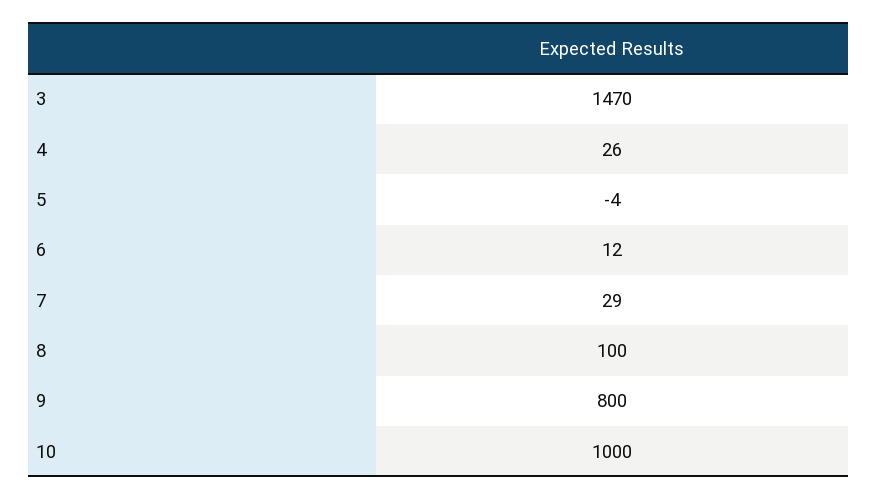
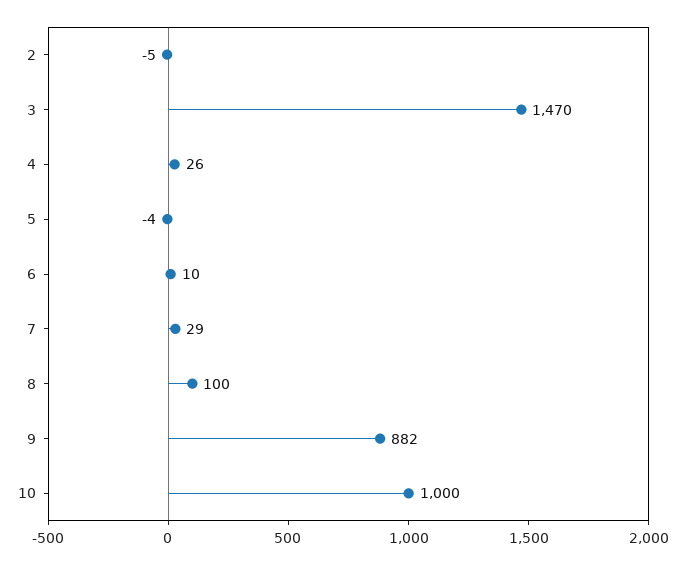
6: 12 -> 10
9: 800 -> 882
2: none -> -5

